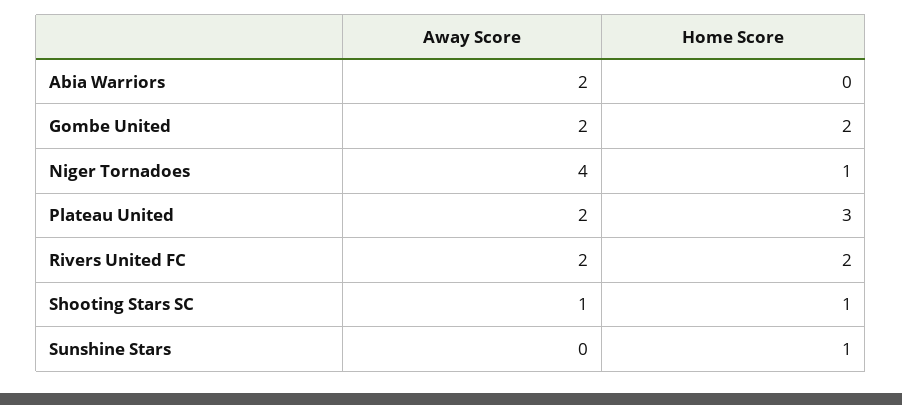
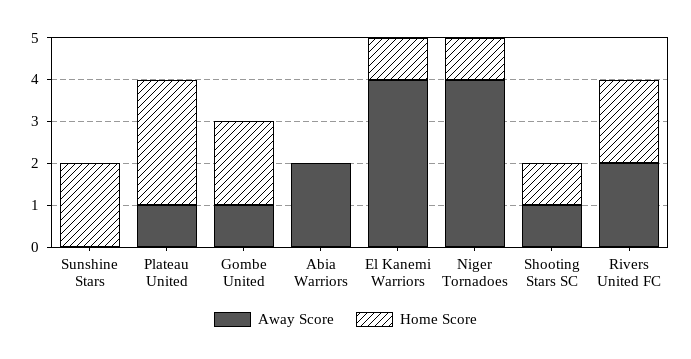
Away Score, Gombe United: 2 -> 1
Away Score, Plateau United: 2 -> 1
Home Score, Sunshine Stars: 1 -> 2
Away Score, El Kanemi Warriors: none -> 4
Home Score, El Kanemi Warriors: none -> 1

